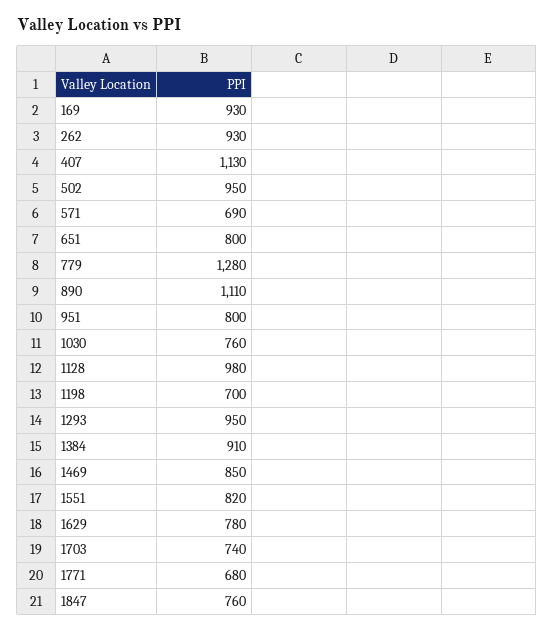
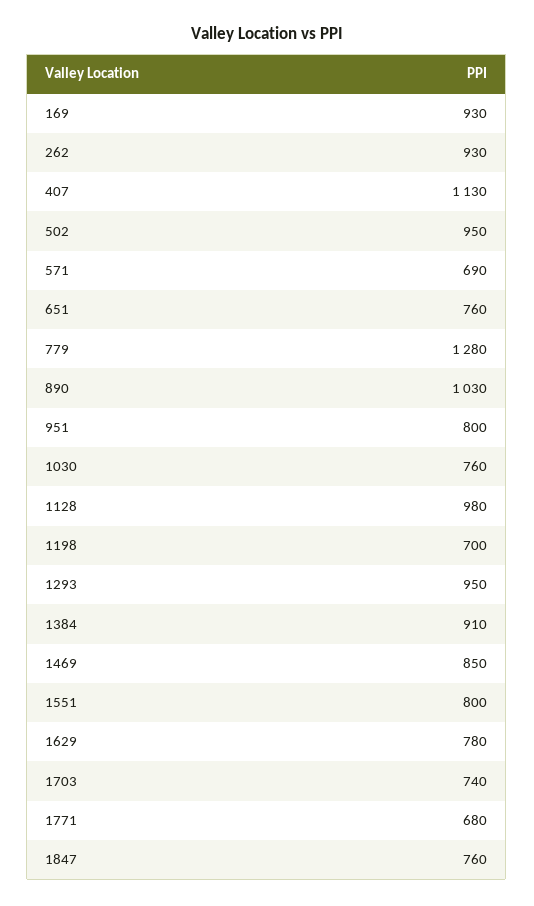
651: 800 -> 760
890: 1110 -> 1030
1551: 820 -> 800

